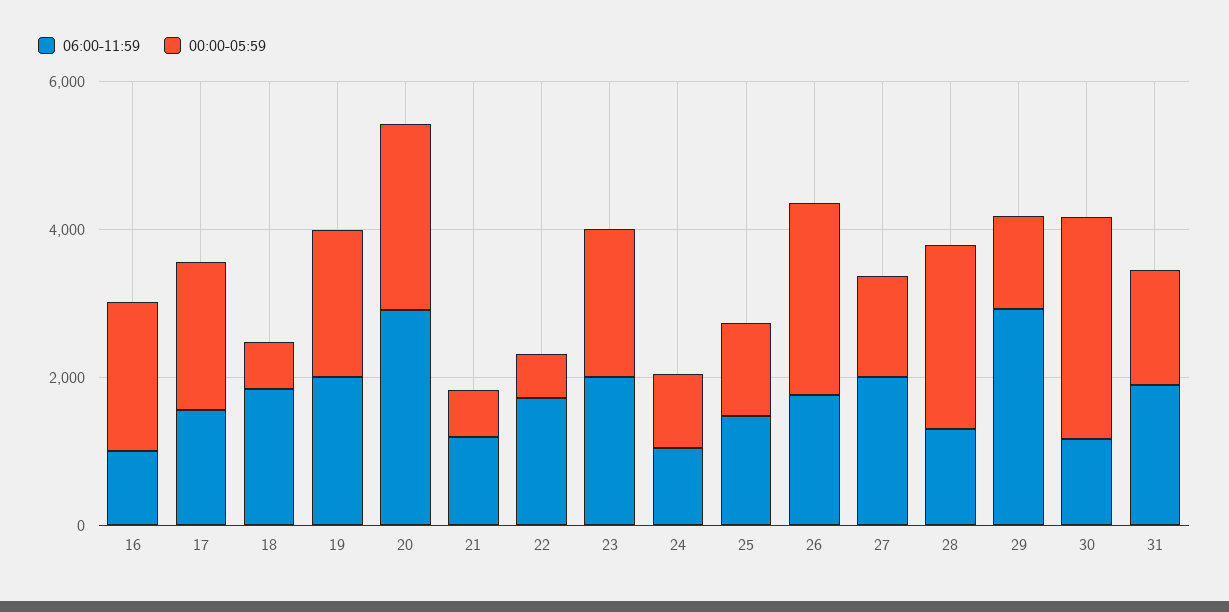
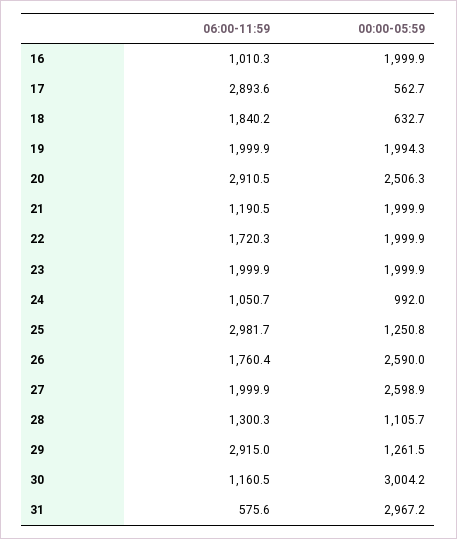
06:00-11:59, 17: 1500 -> 2893.6
00:00-05:59, 17: 2000 -> 562.7
00:00-05:59, 21: 500 -> 1999.9
00:00-05:59, 22: 500 -> 1999.9
06:00-11:59, 25: 1500 -> 2981.7
00:00-05:59, 27: 1500 -> 2598.9
00:00-05:59, 28: 2500 -> 1105.7
06:00-11:59, 31: 2000 -> 575.6
00:00-05:59, 31: 1500 -> 2967.2

